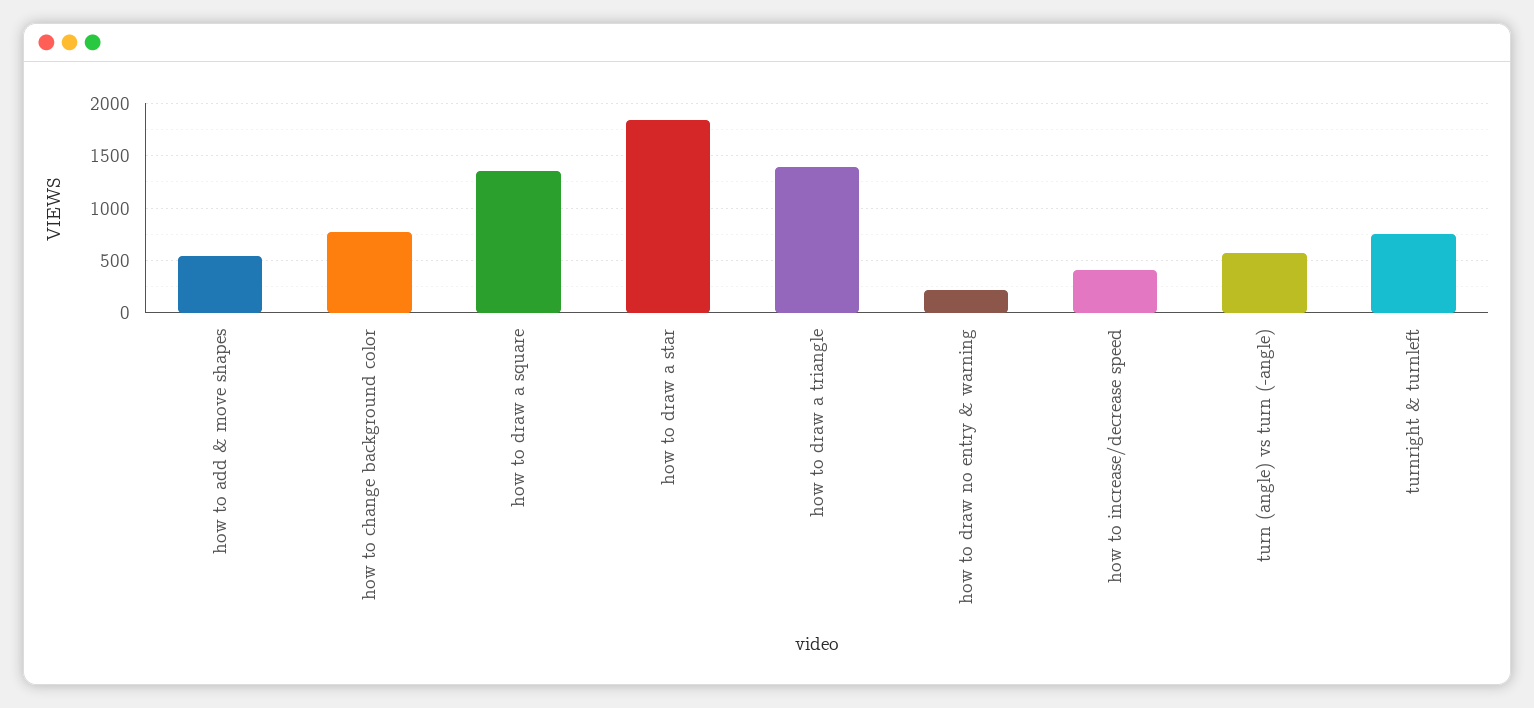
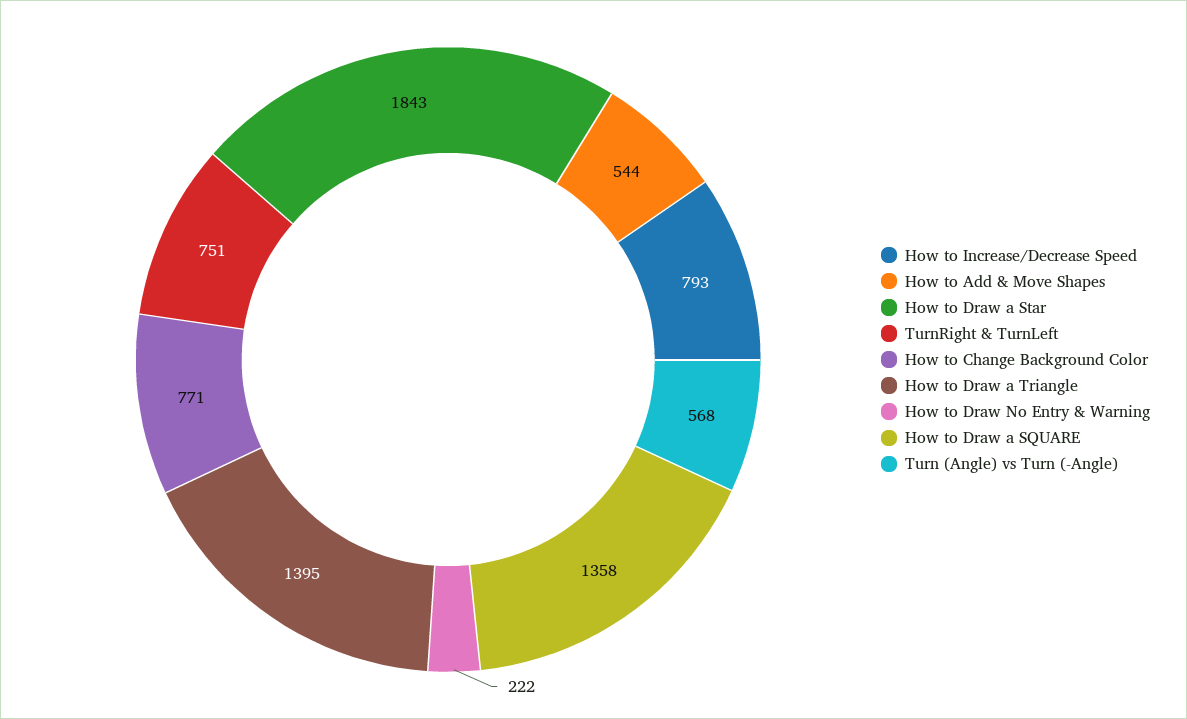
how to increase/decrease speed: 400 -> 793

